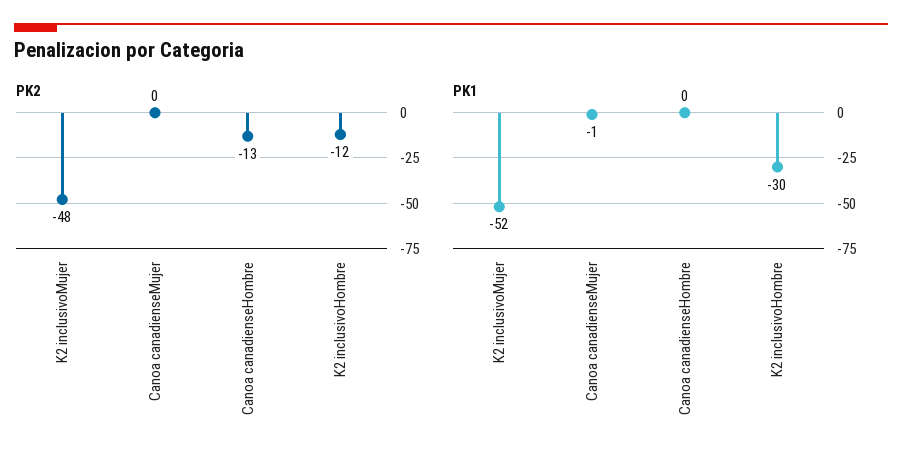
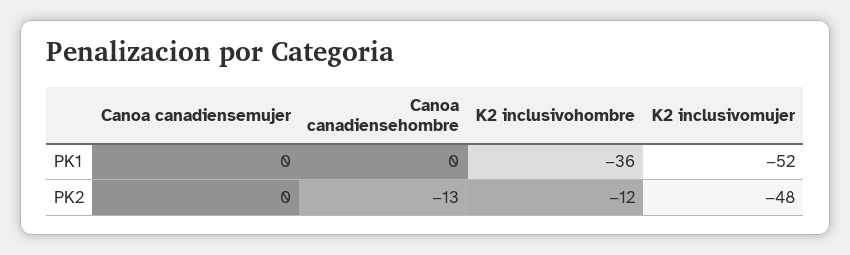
PK1, Canoa canadienseMujer: -1 -> 0
PK1, K2 inclusivoHombre: -30 -> -36

